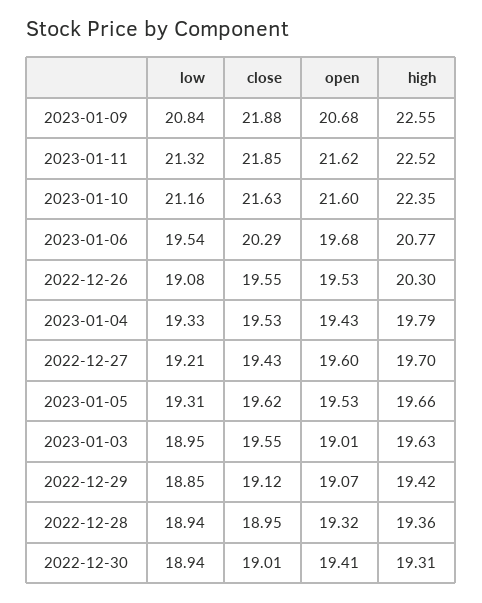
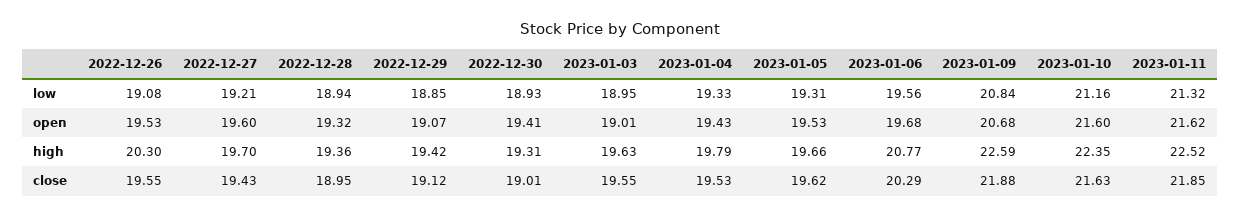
high, 2023-01-09: 22.55 -> 22.59
low, 2023-01-06: 19.54 -> 19.56
low, 2022-12-30: 18.94 -> 18.93

